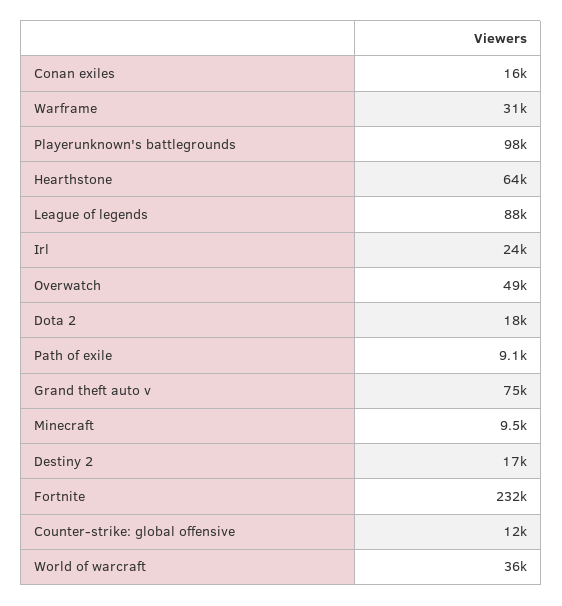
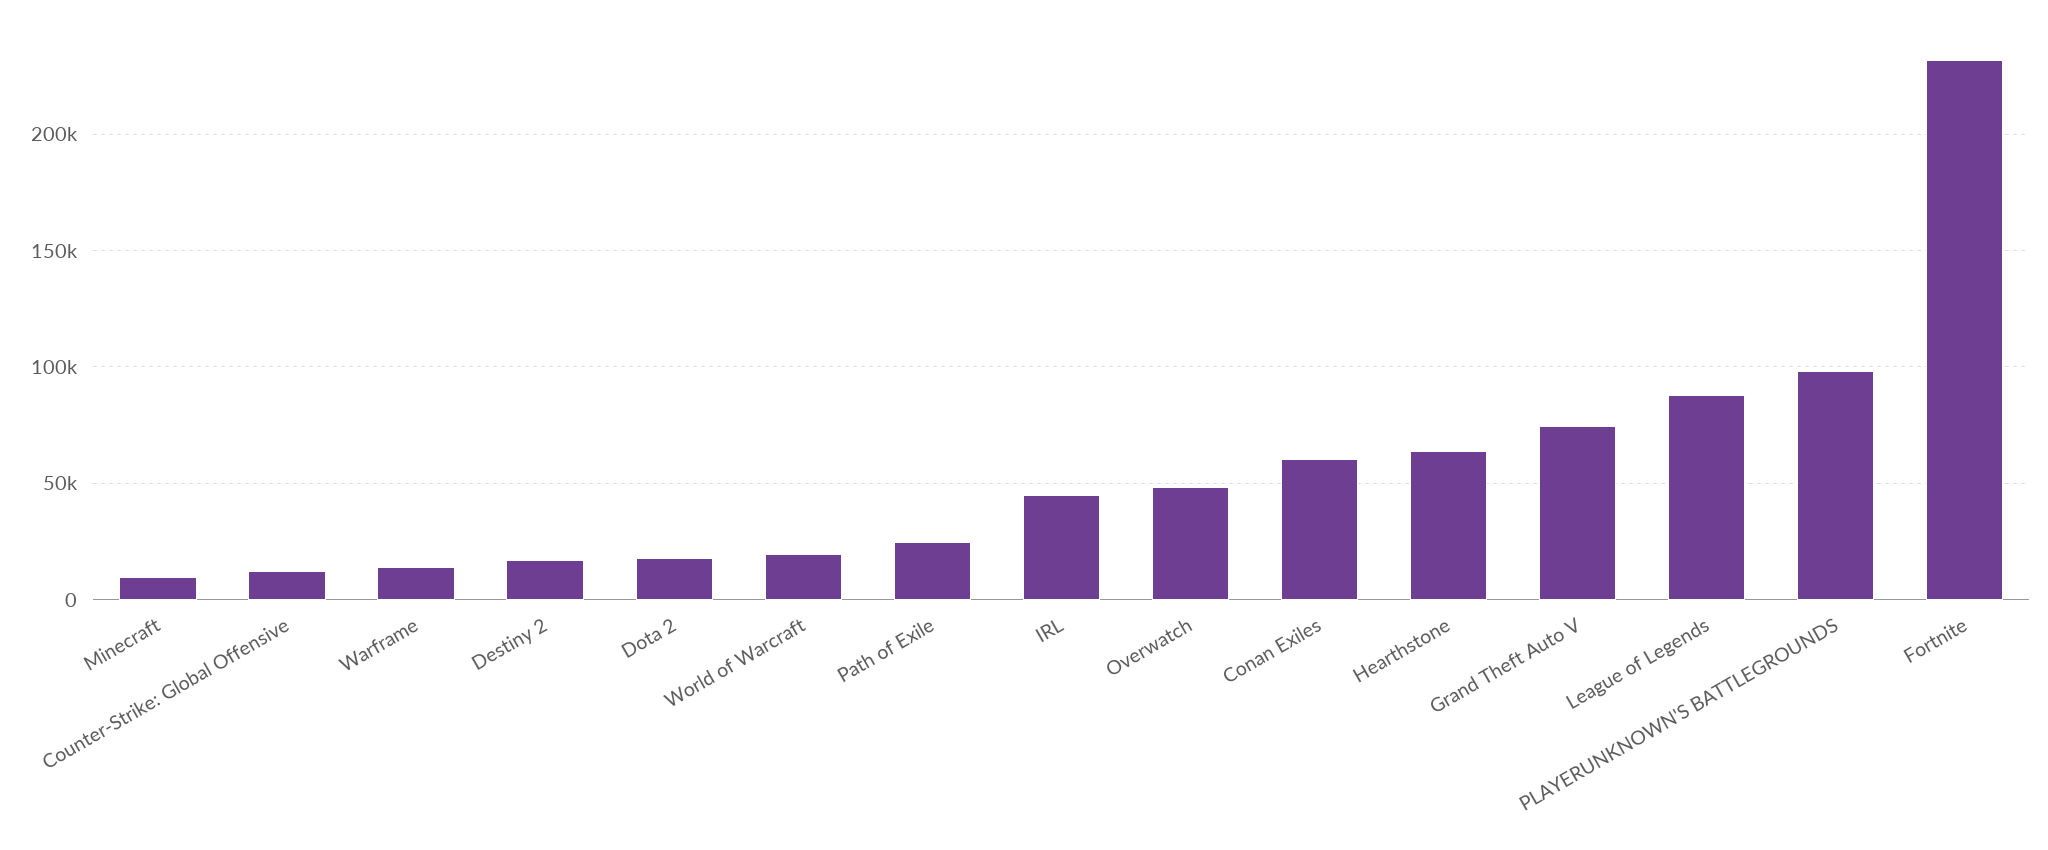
Conan exiles: 16000 -> 60000
Warframe: 31000 -> 15000
Irl: 24000 -> 45000
Path of exile: 9100 -> 25000
World of warcraft: 36000 -> 20000

